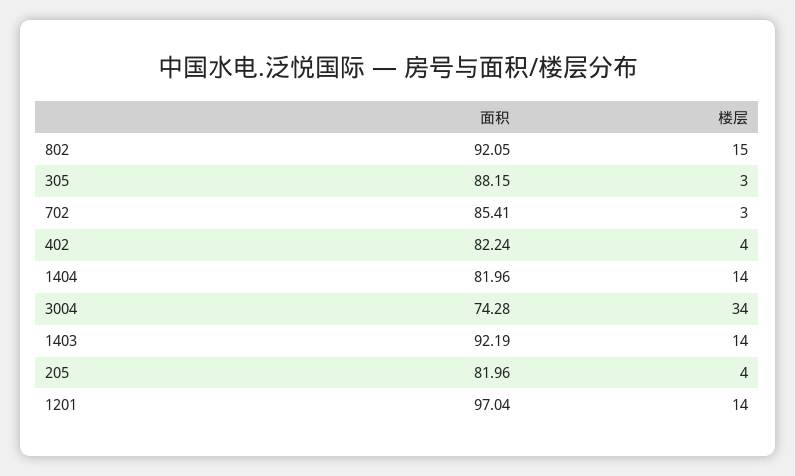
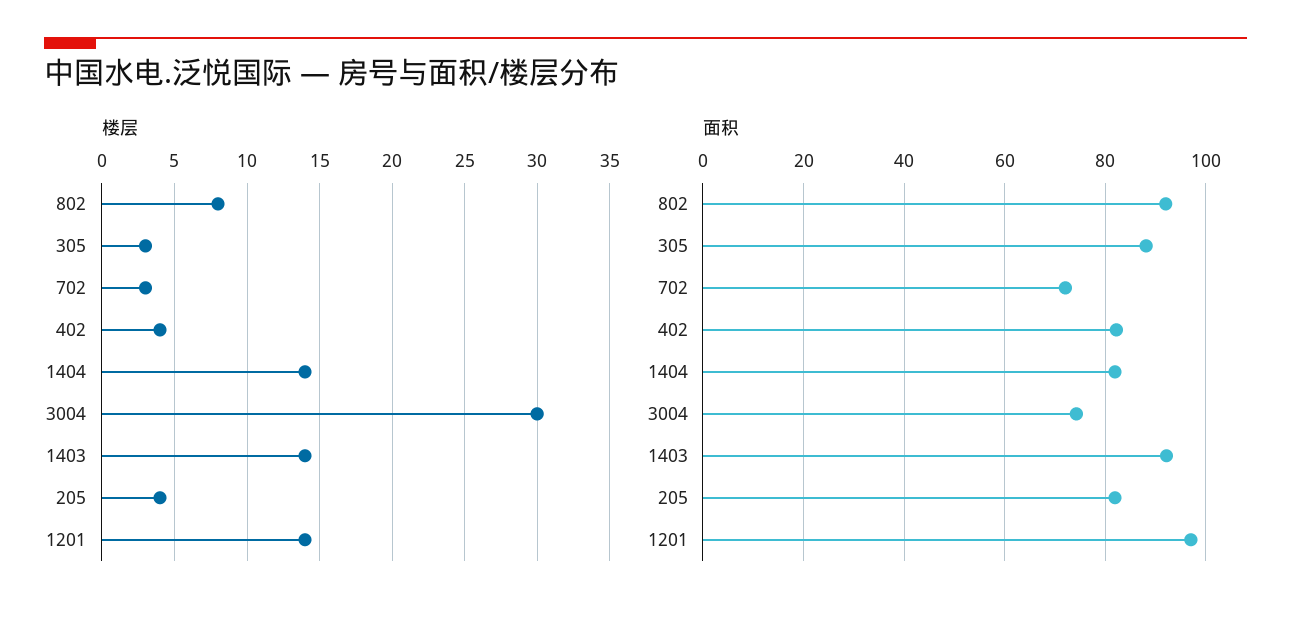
楼层, 802: 15 -> 8
面积, 702: 85.41 -> 72
楼层, 3004: 34 -> 30

